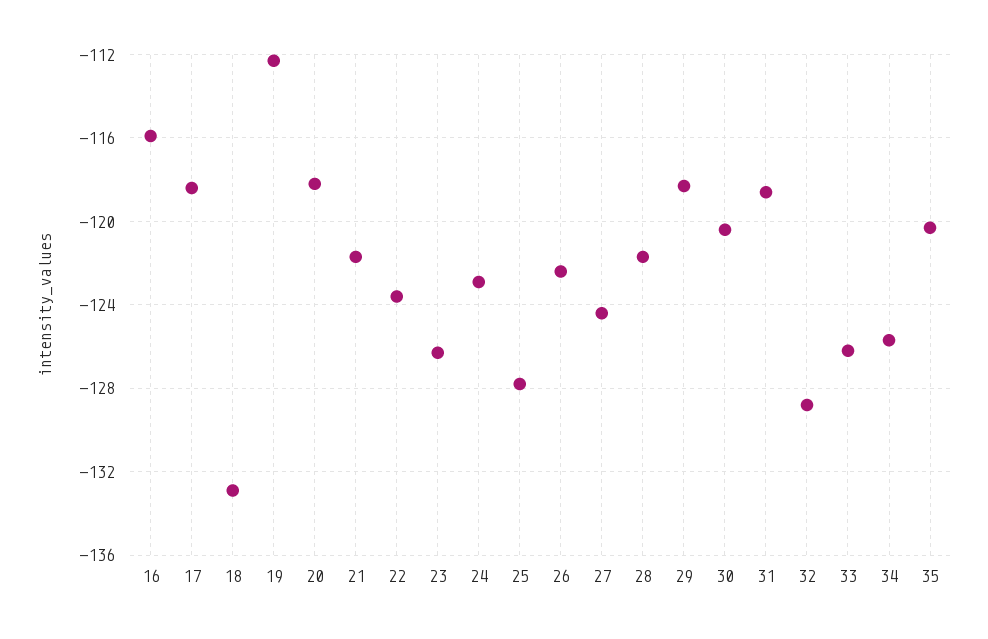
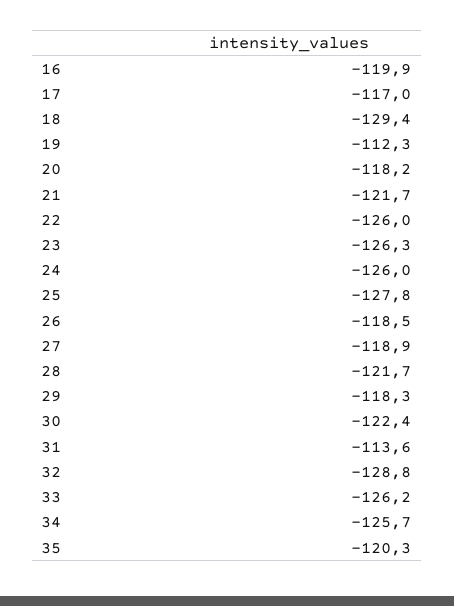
16: -116 -> -119.9
17: -118.5 -> -117
18: -133 -> -129.4
22: -123.5 -> -126
24: -123 -> -126
26: -122.5 -> -118.5
27: -124.5 -> -118.9
30: -120.5 -> -122.4
31: -118.5 -> -113.6

